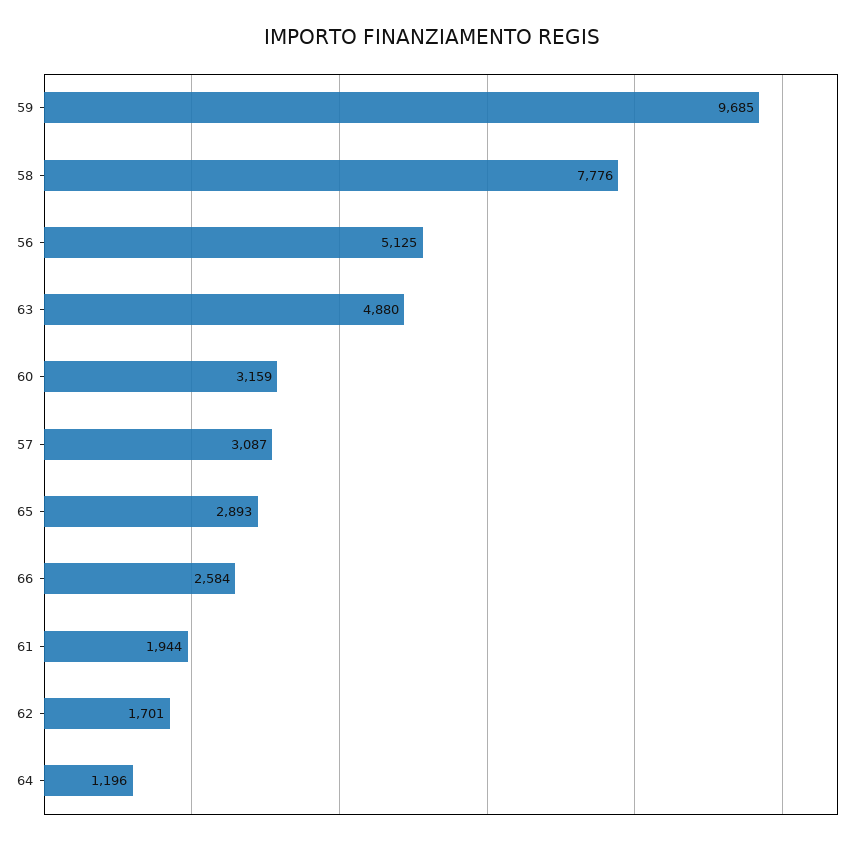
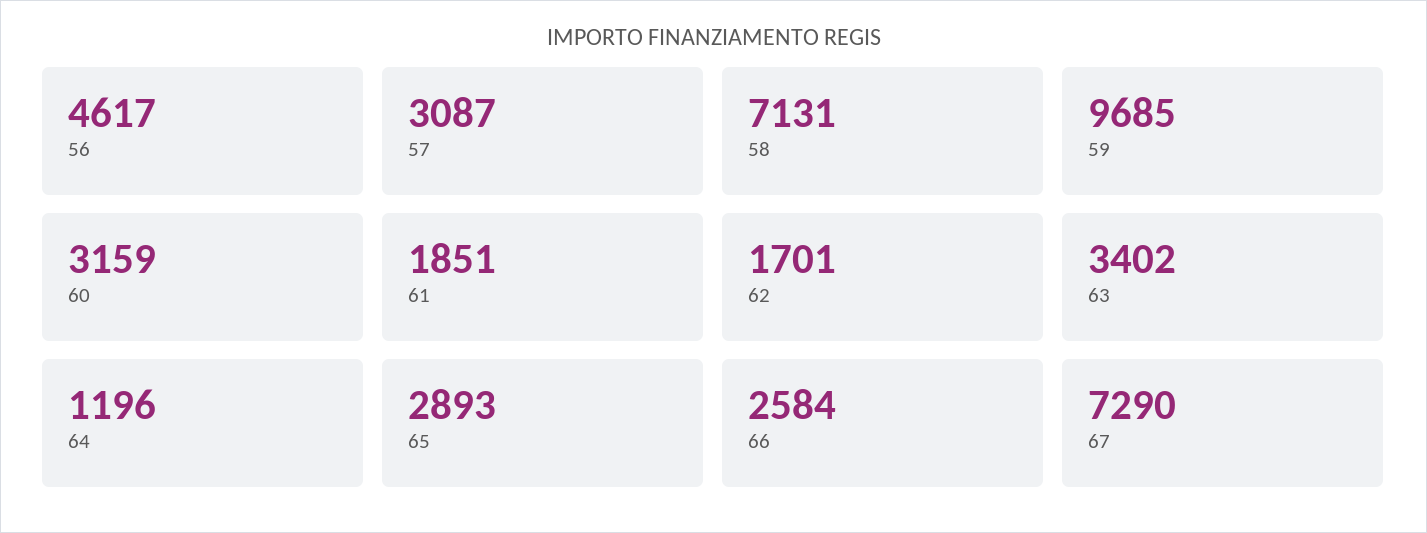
58: 7776 -> 7131
56: 5125 -> 4617
63: 4880 -> 3402
61: 1944 -> 1851
67: none -> 7290

